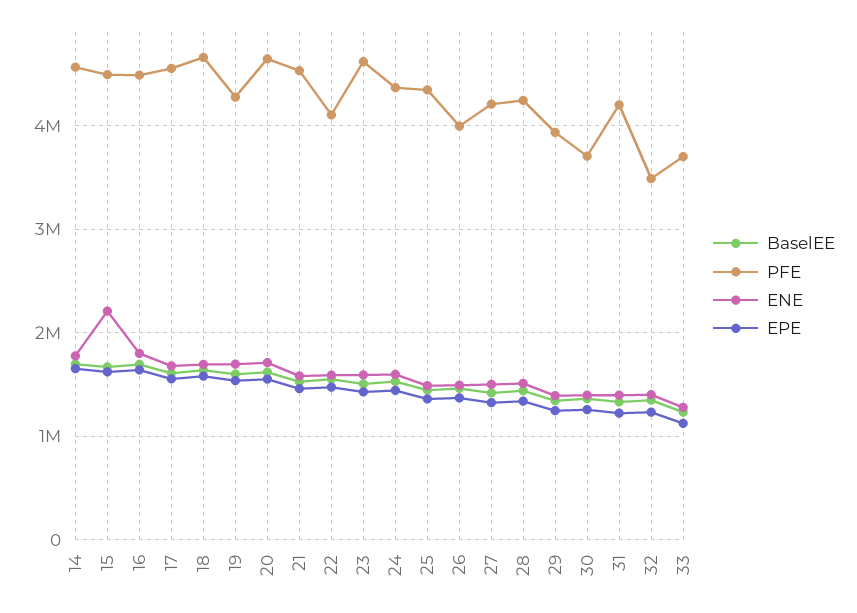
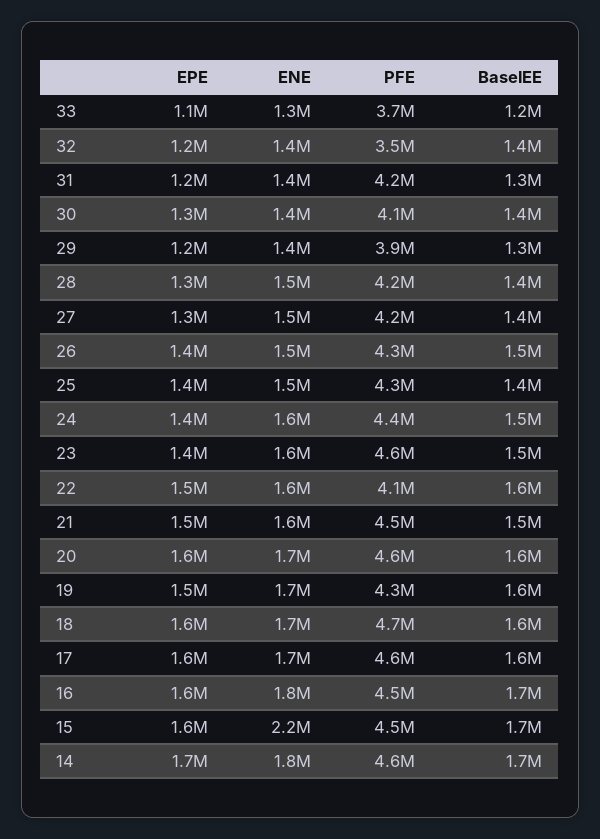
PFE, 26: 4000000 -> 4300000
PFE, 30: 3700000 -> 4100000

